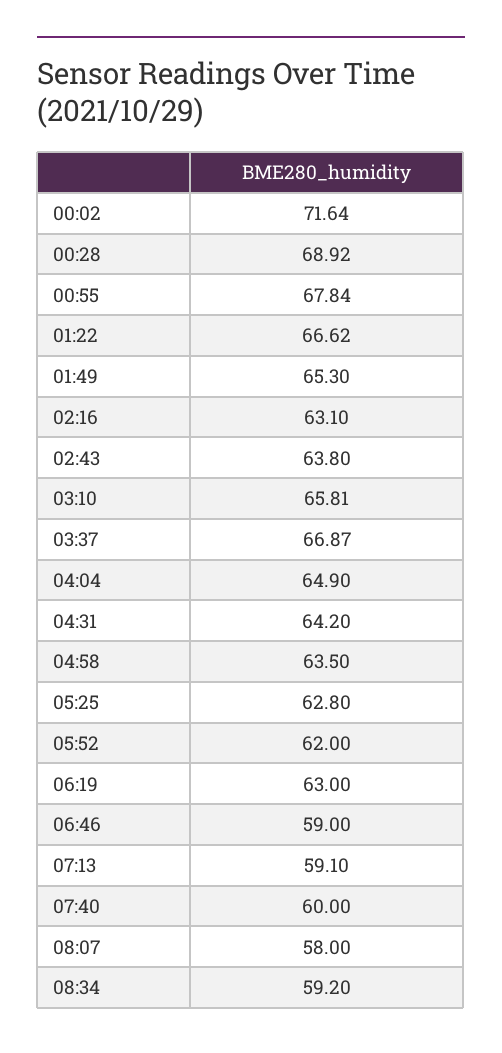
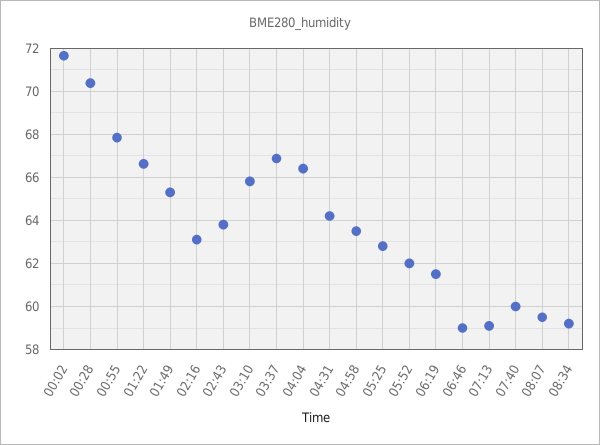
00:28: 68.92 -> 70.5
04:04: 64.9 -> 66.5
06:19: 63 -> 61.5
08:07: 58 -> 59.5

